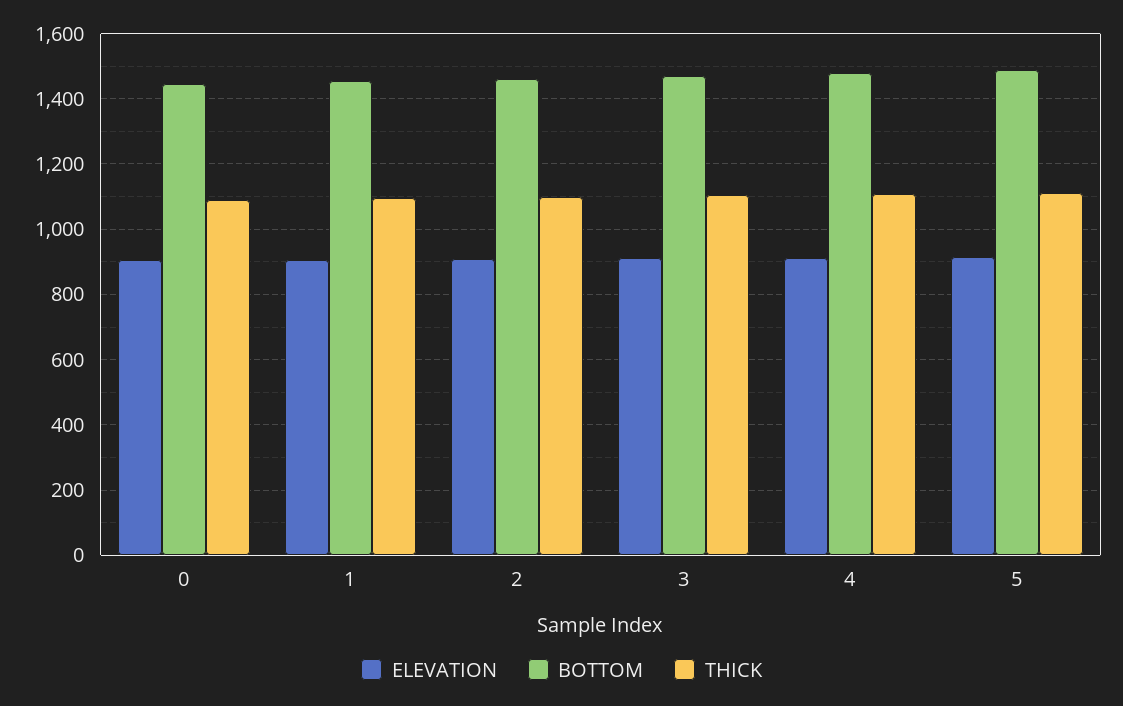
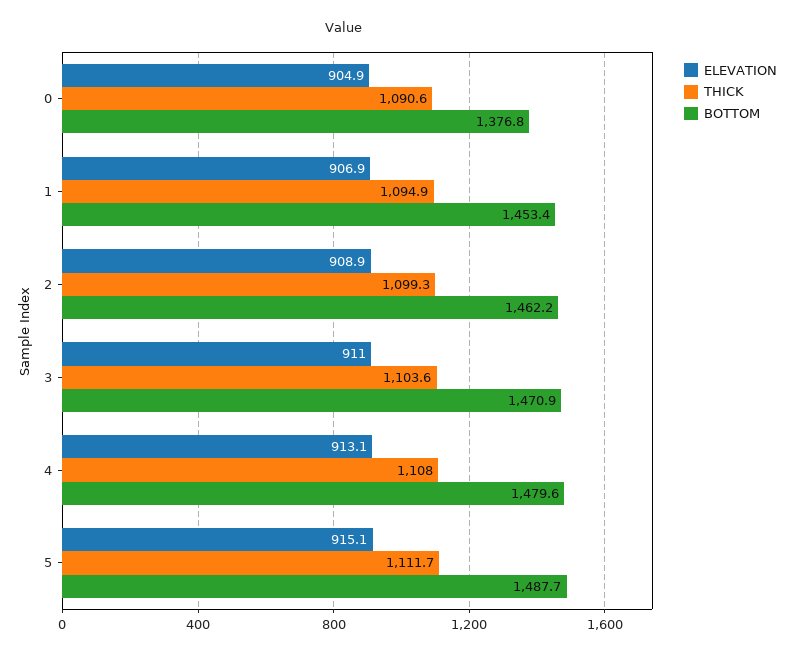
BOTTOM, 0: 1440 -> 1376.8

